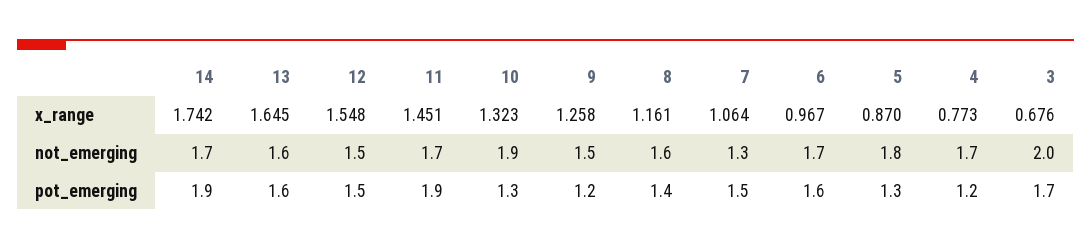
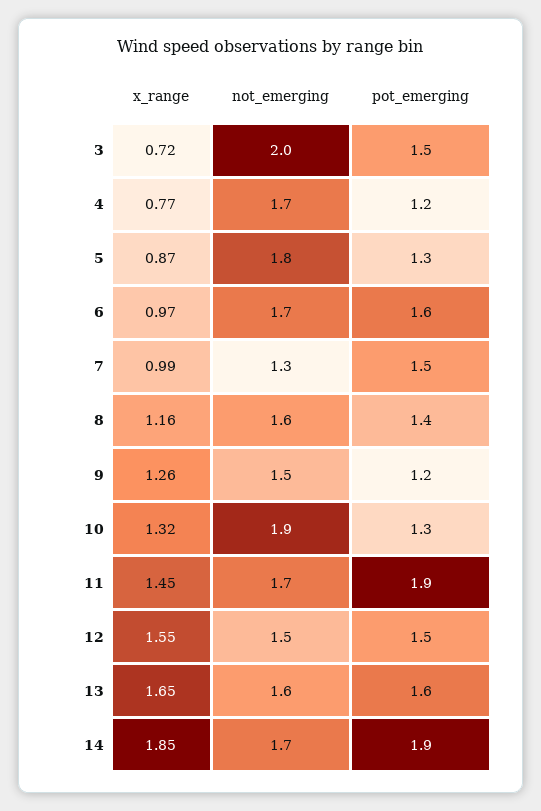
14, x_range: 1.742 -> 1.85
7, x_range: 1.064 -> 0.99
3, x_range: 0.676 -> 0.72
3, pot_emerging: 1.7 -> 1.5

